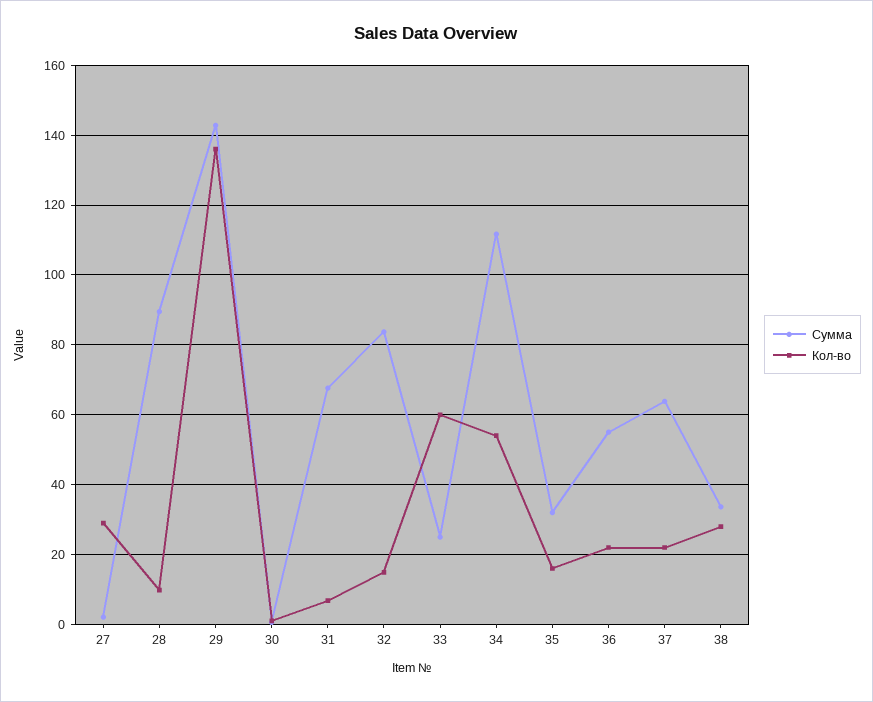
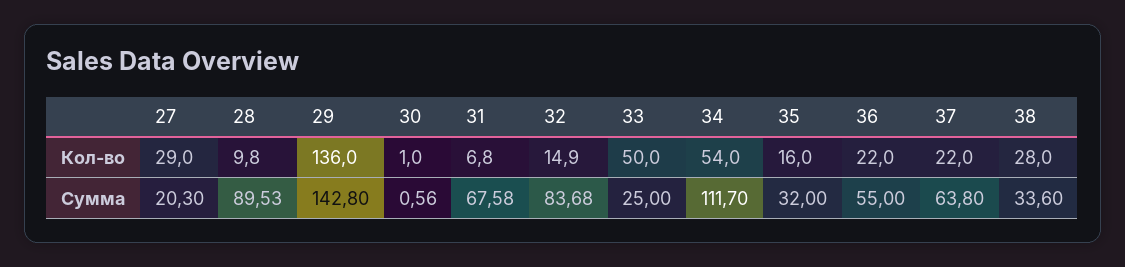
Сумма, 27: 2 -> 20.3
Кол-во, 33: 60 -> 50

